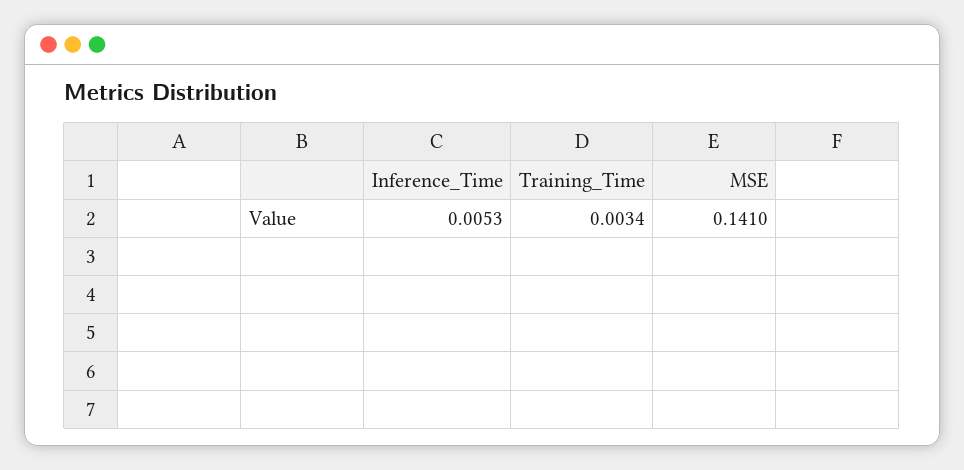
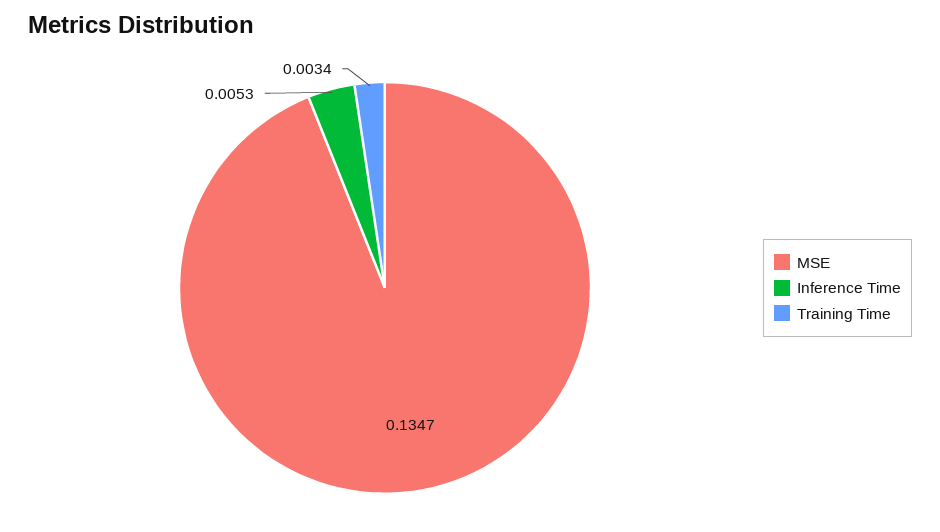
MSE: 0.141 -> 0.1347

